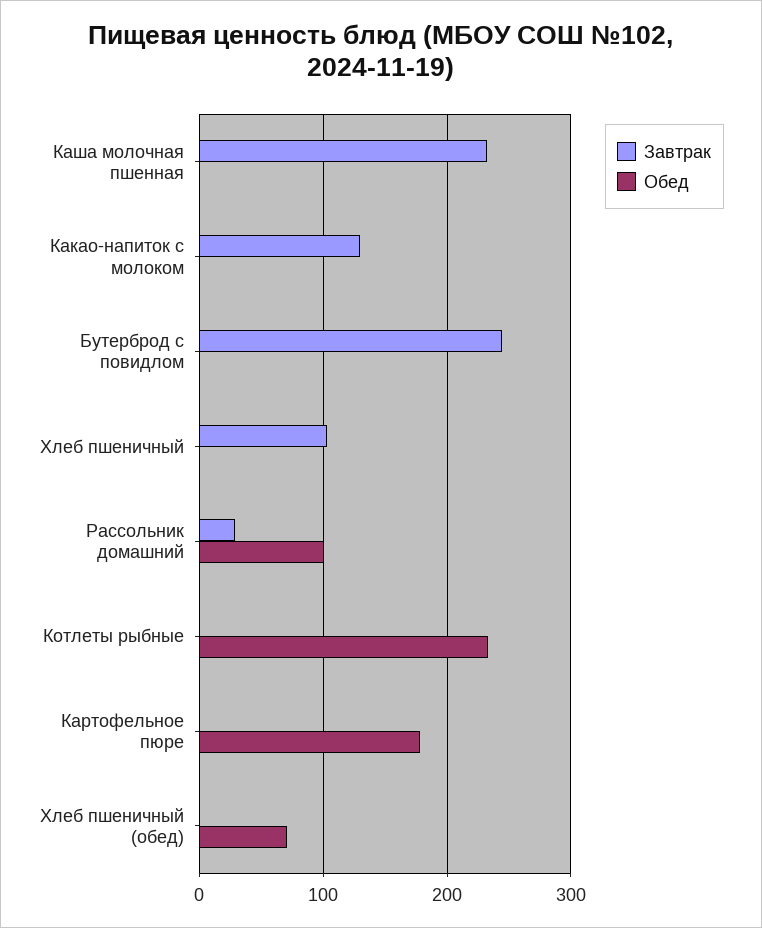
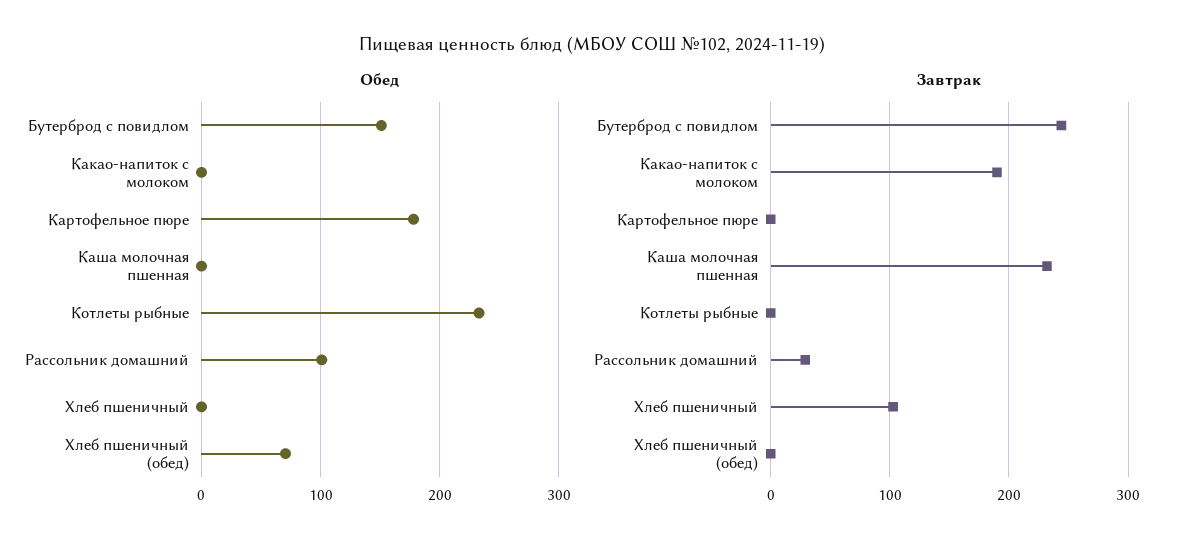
Завтрак, Какао-напиток с молоком: 130 -> 190
Обед, Бутерброд с повидлом: 0 -> 150

